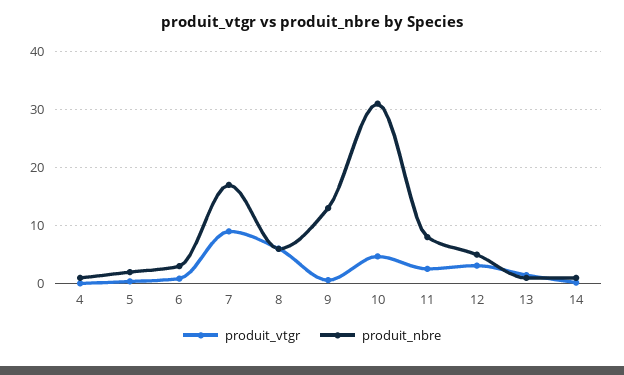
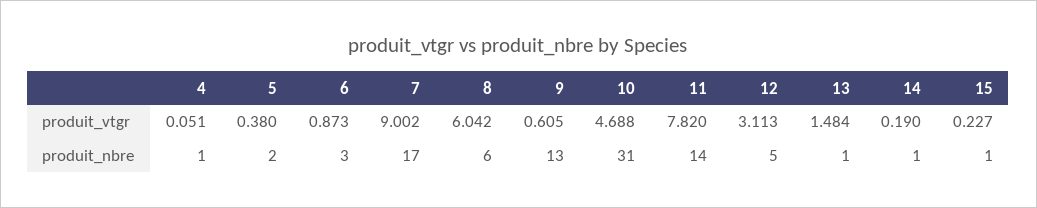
produit_vtgr, 11: 2 -> 7.82
produit_nbre, 11: 8 -> 14
produit_vtgr, 15: none -> 0.227
produit_nbre, 15: none -> 1

